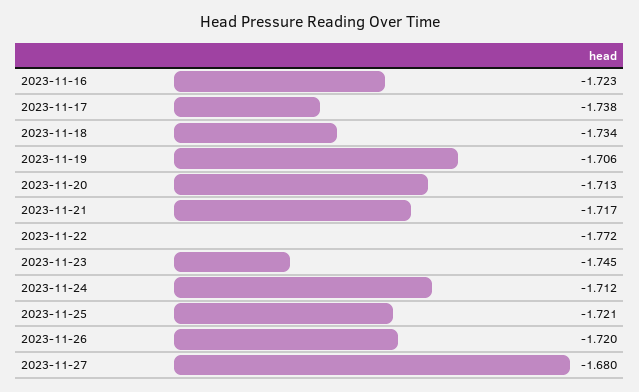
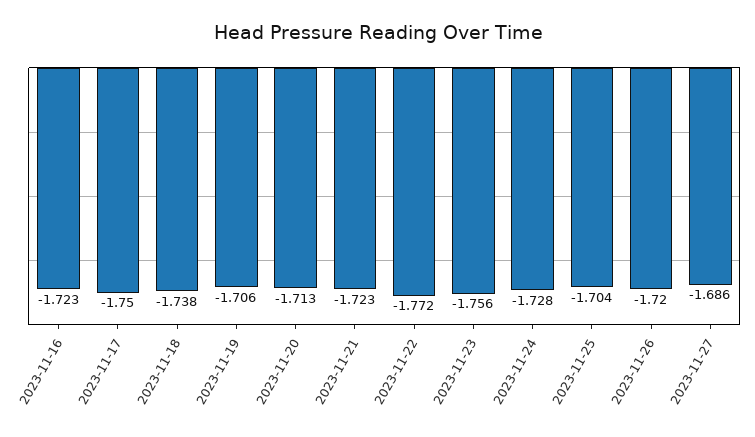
2023-11-17: -1.738 -> -1.75
2023-11-18: -1.734 -> -1.738
2023-11-21: -1.717 -> -1.723
2023-11-23: -1.745 -> -1.756
2023-11-24: -1.712 -> -1.728
2023-11-25: -1.721 -> -1.704
2023-11-27: -1.68 -> -1.686

